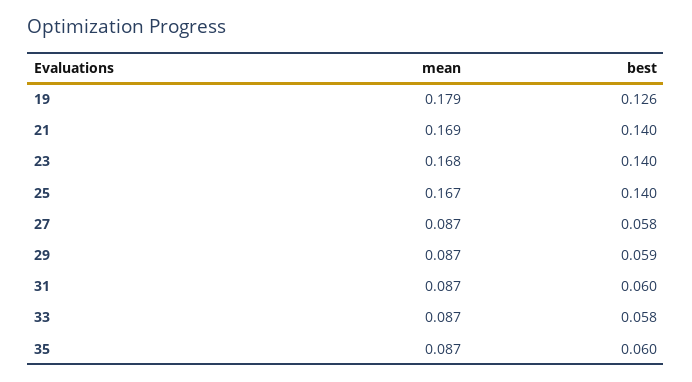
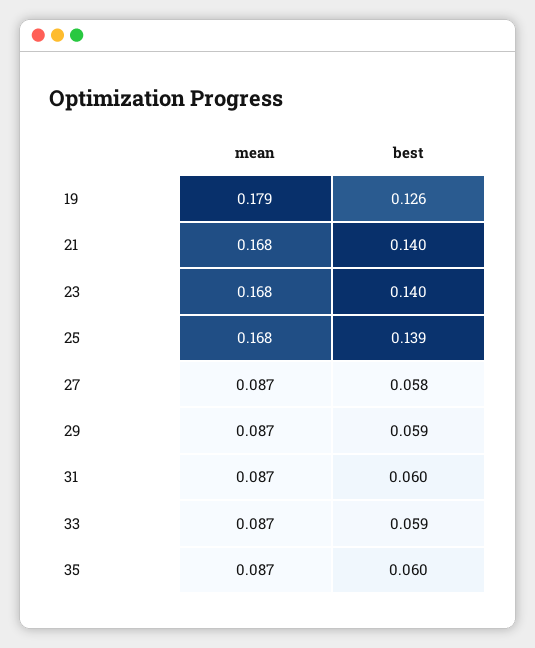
mean, 21: 0.169 -> 0.168
mean, 25: 0.167 -> 0.168
best, 25: 0.14 -> 0.139
best, 33: 0.058 -> 0.059

